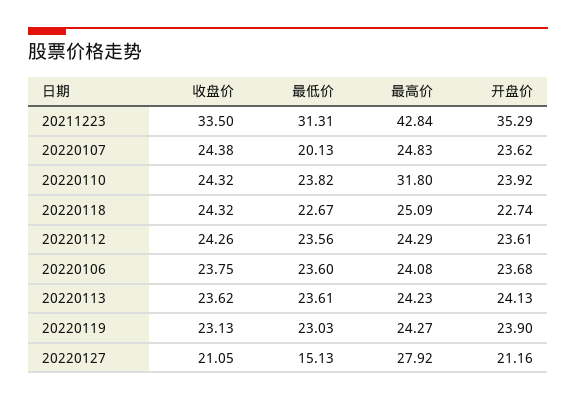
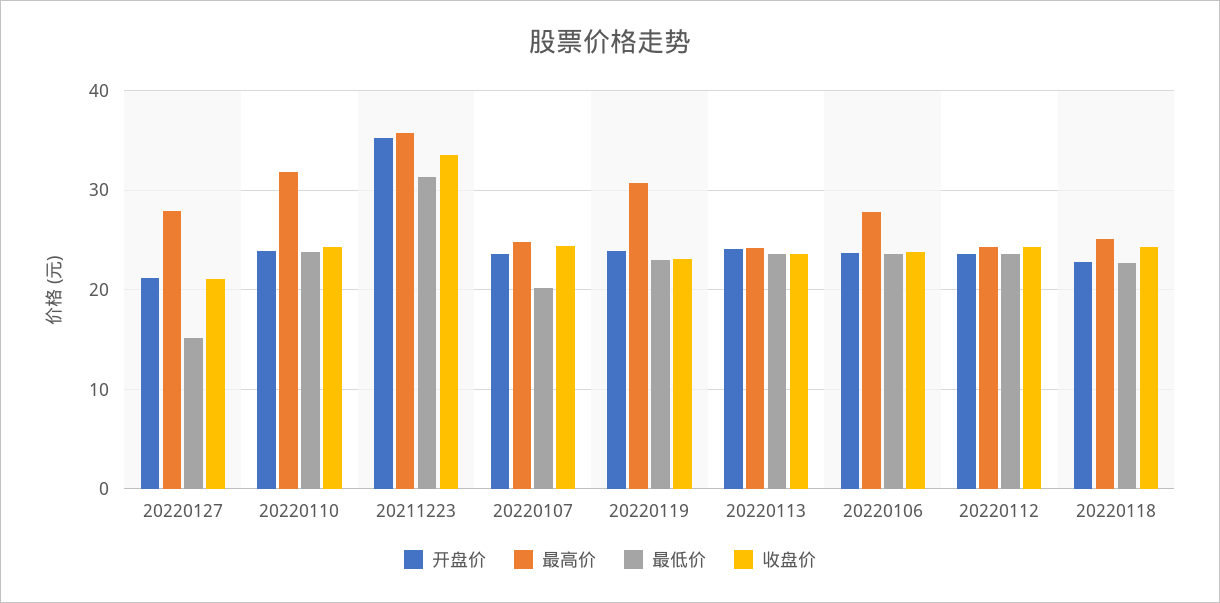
最高价, 20211223: 42.84 -> 36
最高价, 20220106: 24.08 -> 28
最高价, 20220119: 24.27 -> 31

